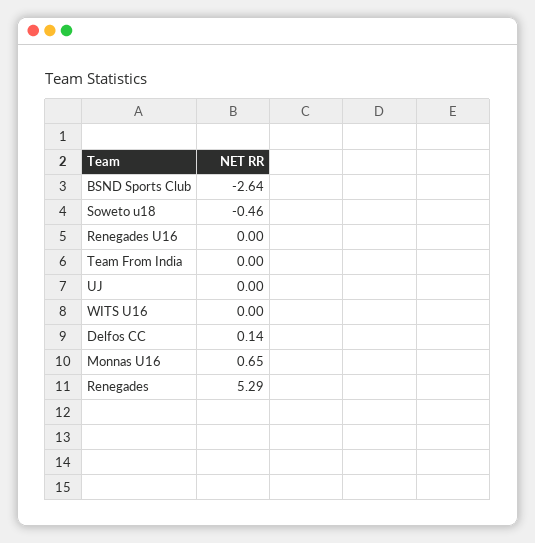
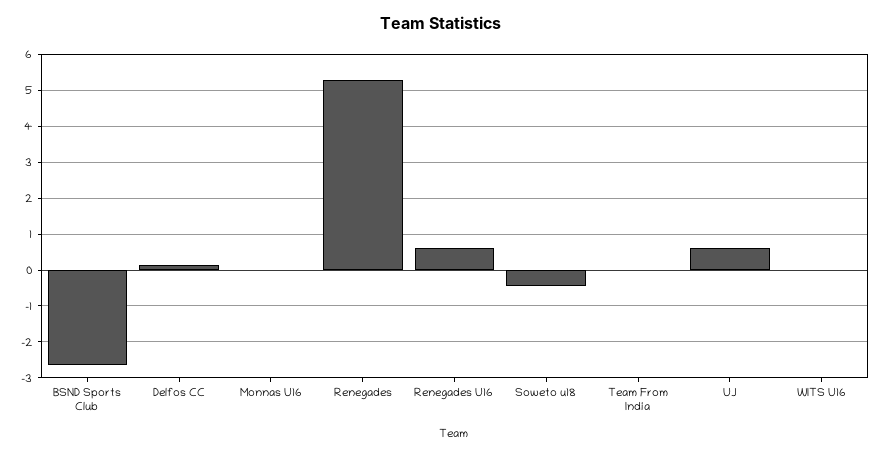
Renegades U16: 0 -> 0.6
UJ: 0 -> 0.6
Monnas U16: 0.65 -> 0

